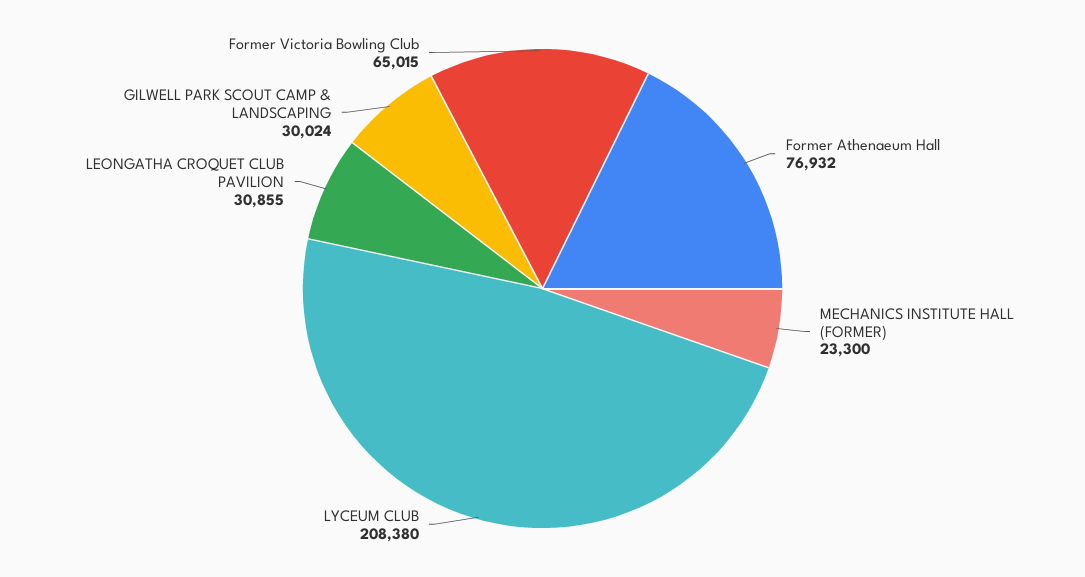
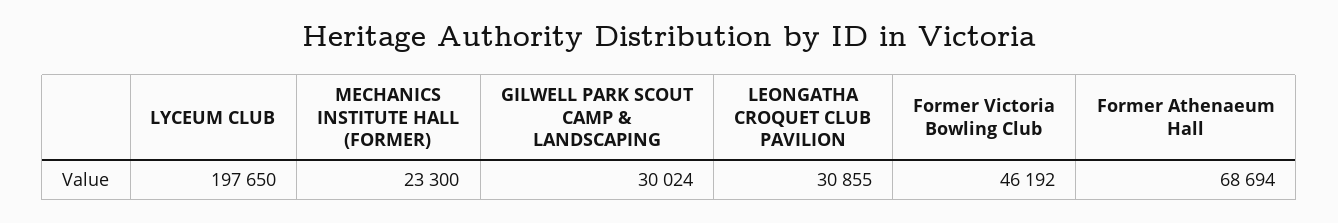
Former Athenaeum Hall: 76932 -> 68694
LYCEUM CLUB: 208380 -> 197650
Former Victoria Bowling Club: 65015 -> 46192

